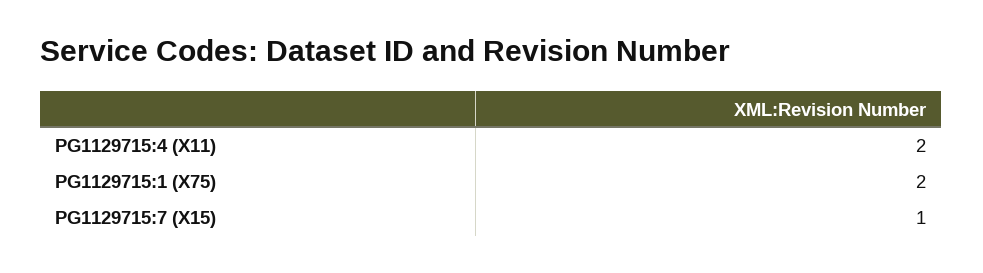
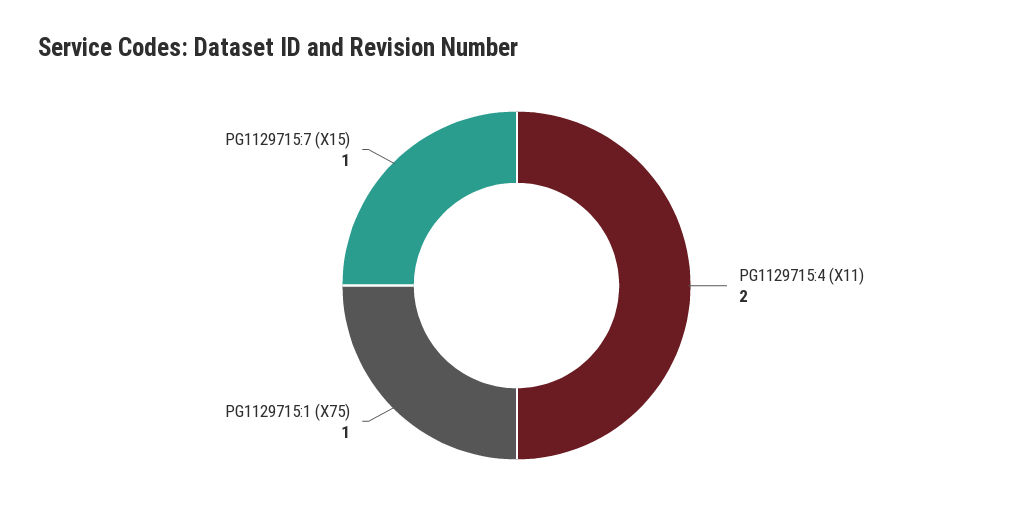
PG1129715:1 (X75): 2 -> 1

